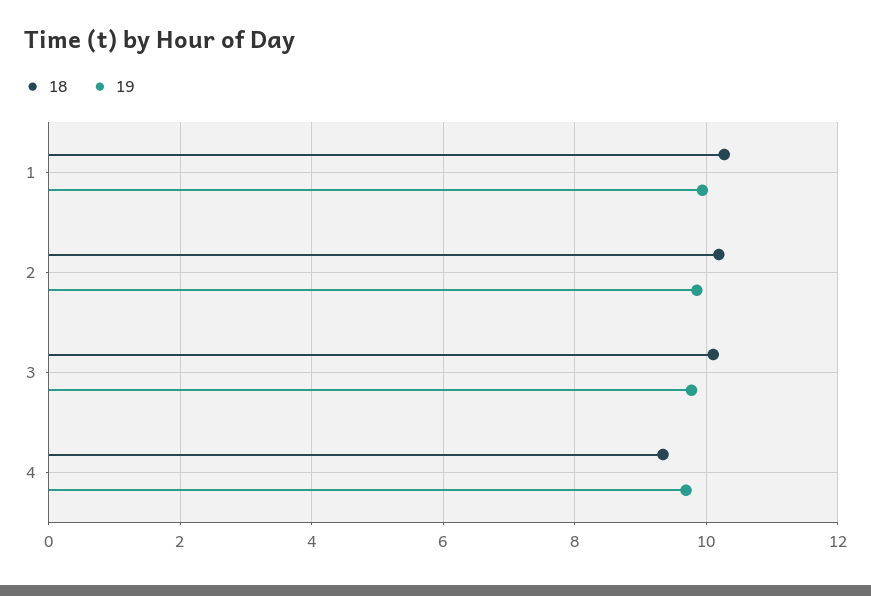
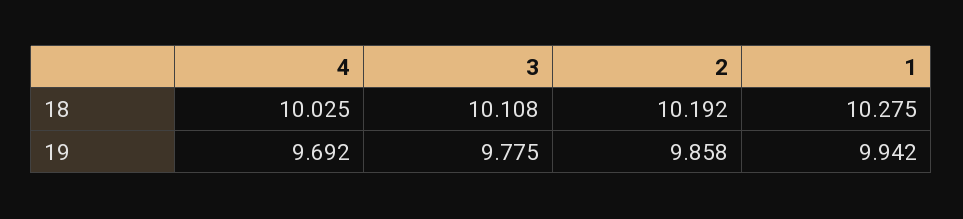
18, 4: 9.4 -> 10.025

